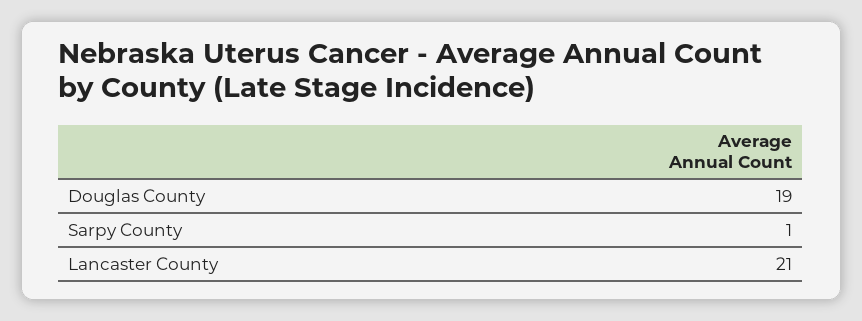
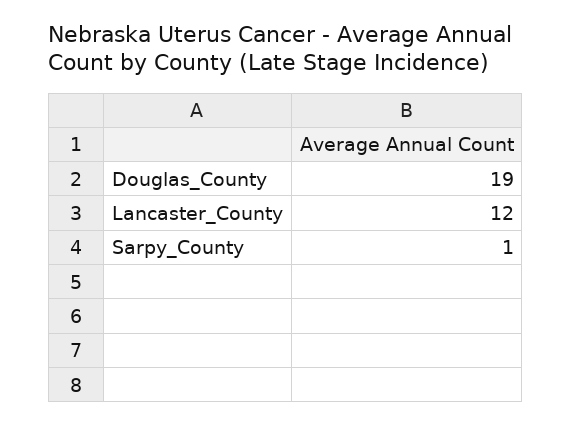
Lancaster County: 21 -> 12

